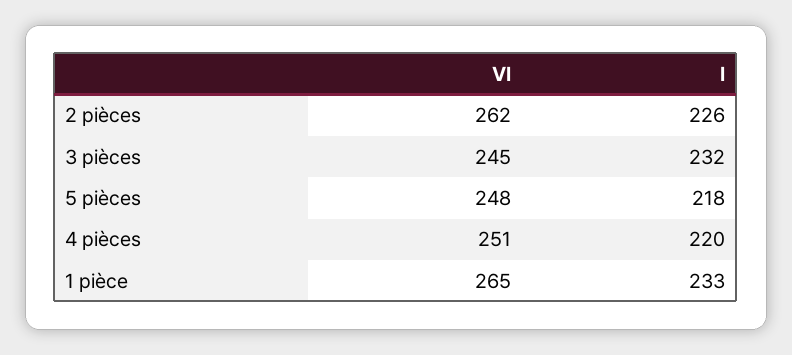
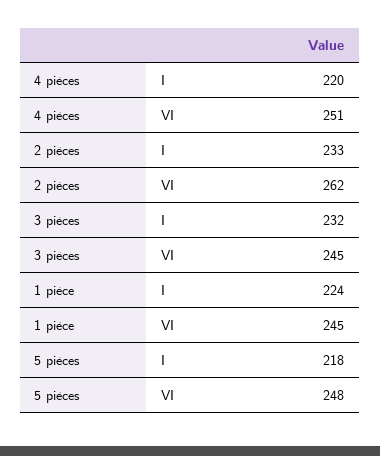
I, 2 pièces: 226 -> 233
VI, 1 pièce: 265 -> 245
I, 1 pièce: 233 -> 224

